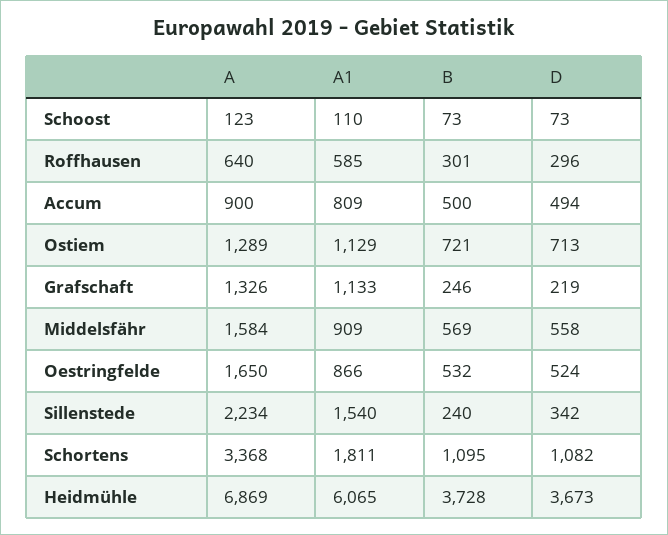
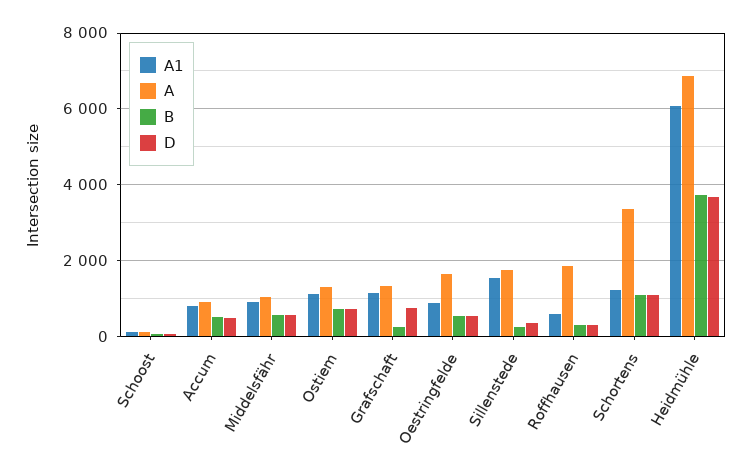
A, Roffhausen: 640 -> 1800
D, Grafschaft: 219 -> 800
A, Middelsfähr: 1584 -> 1000
A, Sillenstede: 2234 -> 1800
A1, Schortens: 1811 -> 1200

